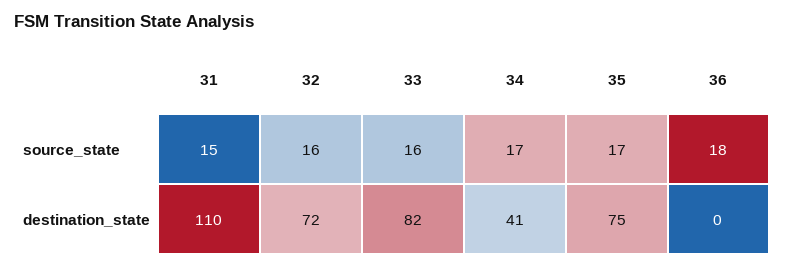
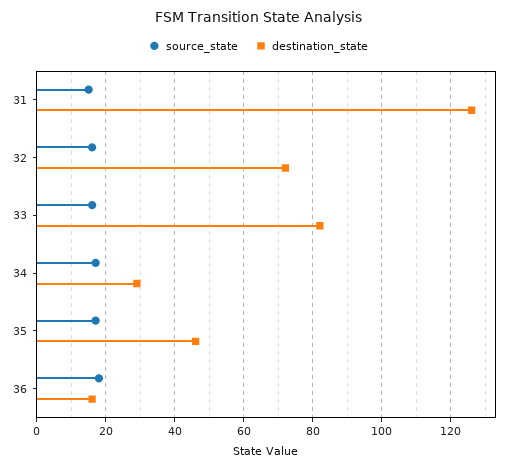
destination_state, 31: 110 -> 125
destination_state, 34: 41 -> 30
destination_state, 35: 75 -> 45
destination_state, 36: 0 -> 15

